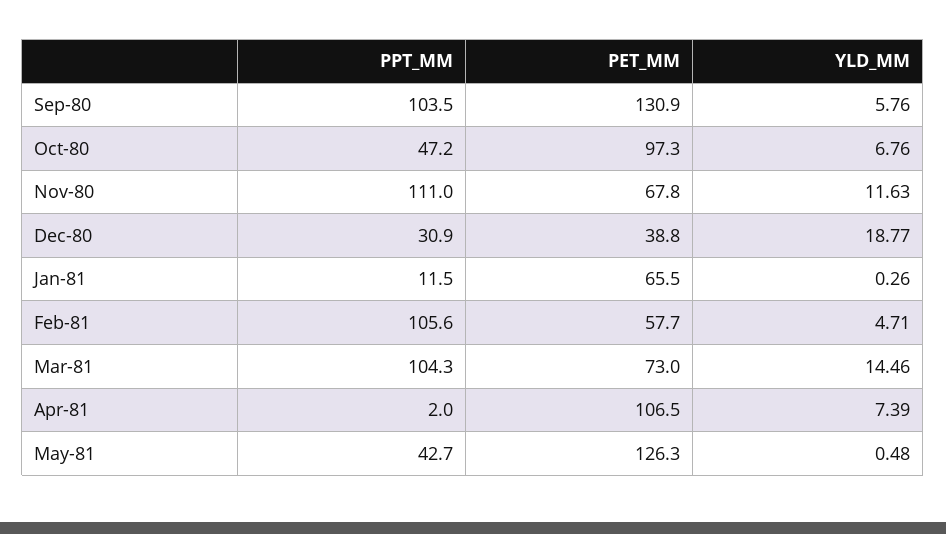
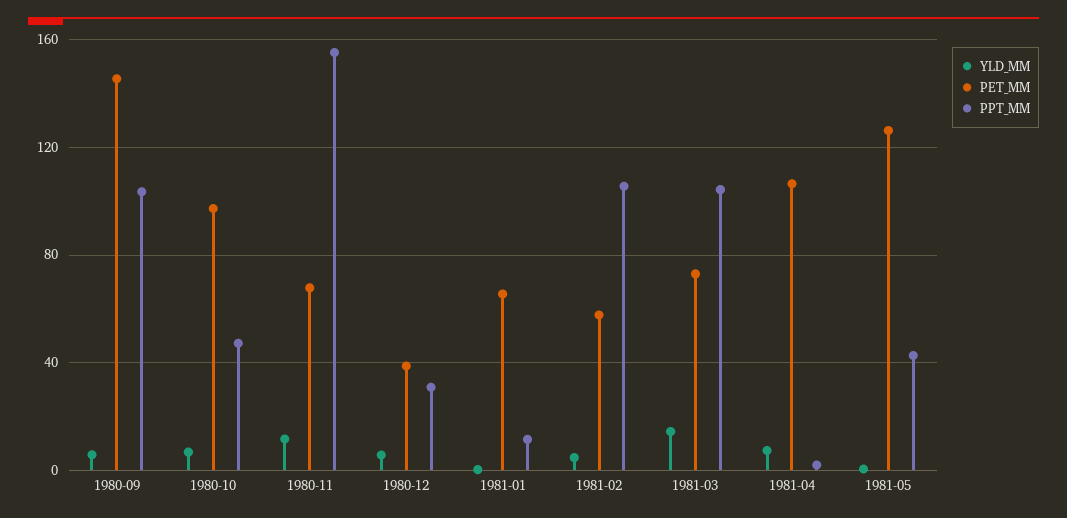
PET_MM, Sep-80: 130.9 -> 145
PPT_MM, Nov-80: 111 -> 155
YLD_MM, Dec-80: 18.77 -> 5

